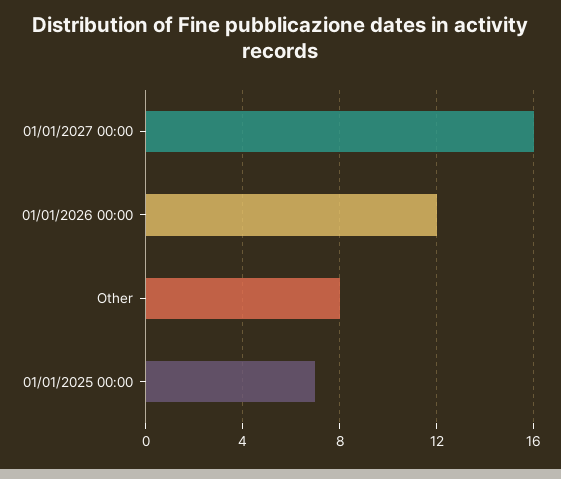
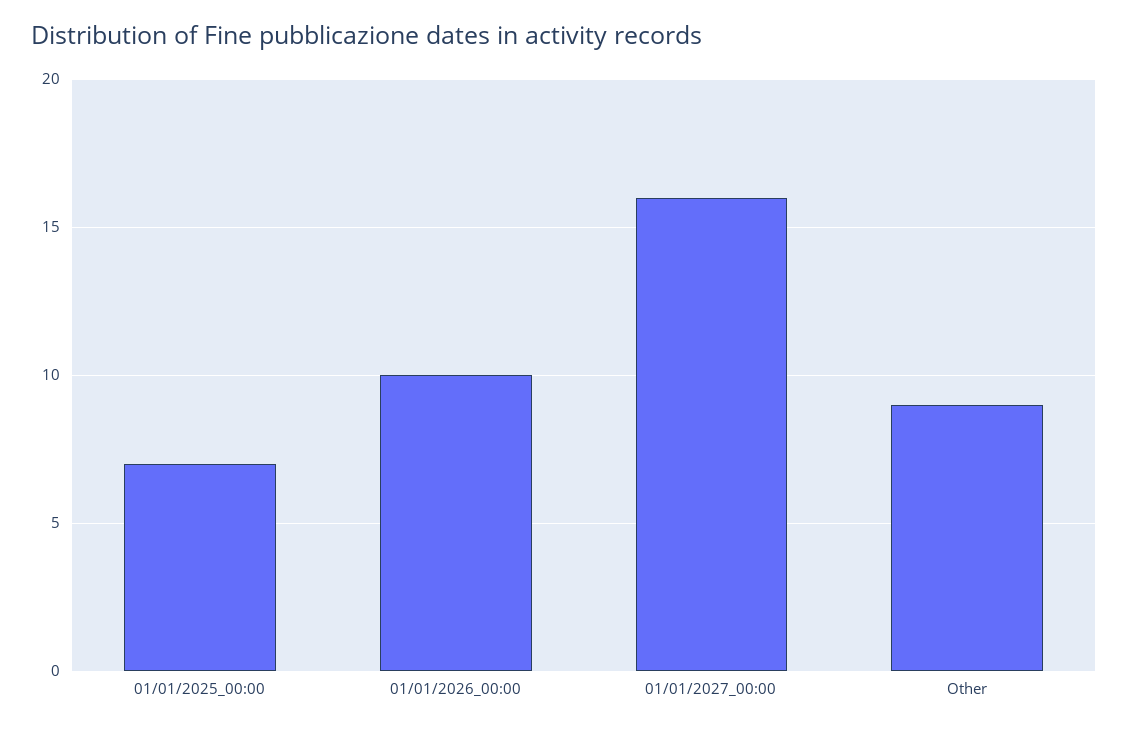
01/01/2026 00:00: 12 -> 10
Other: 8 -> 9

